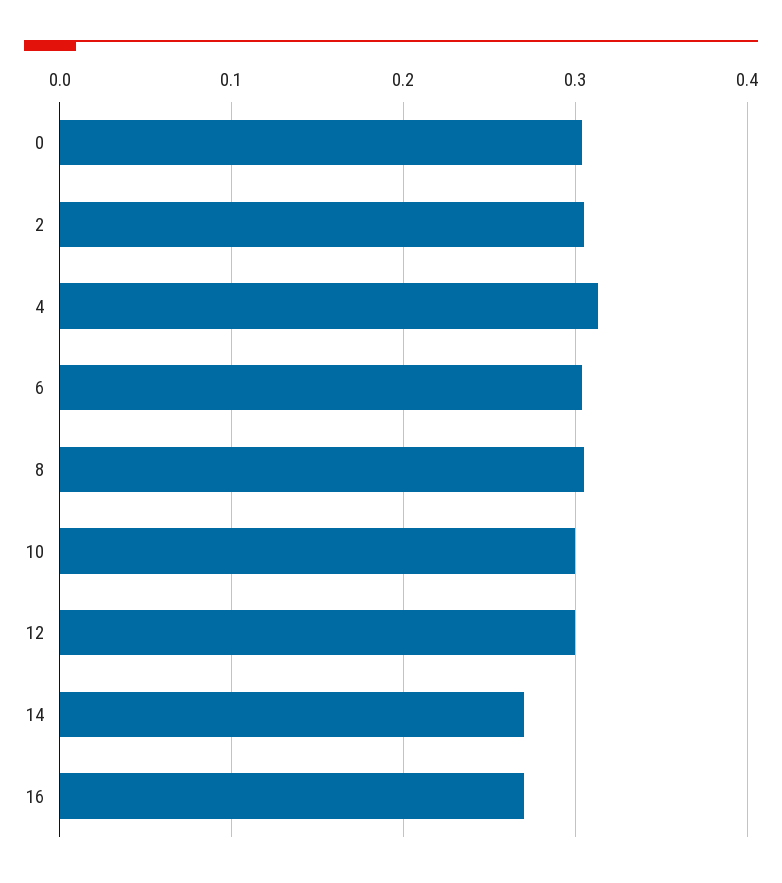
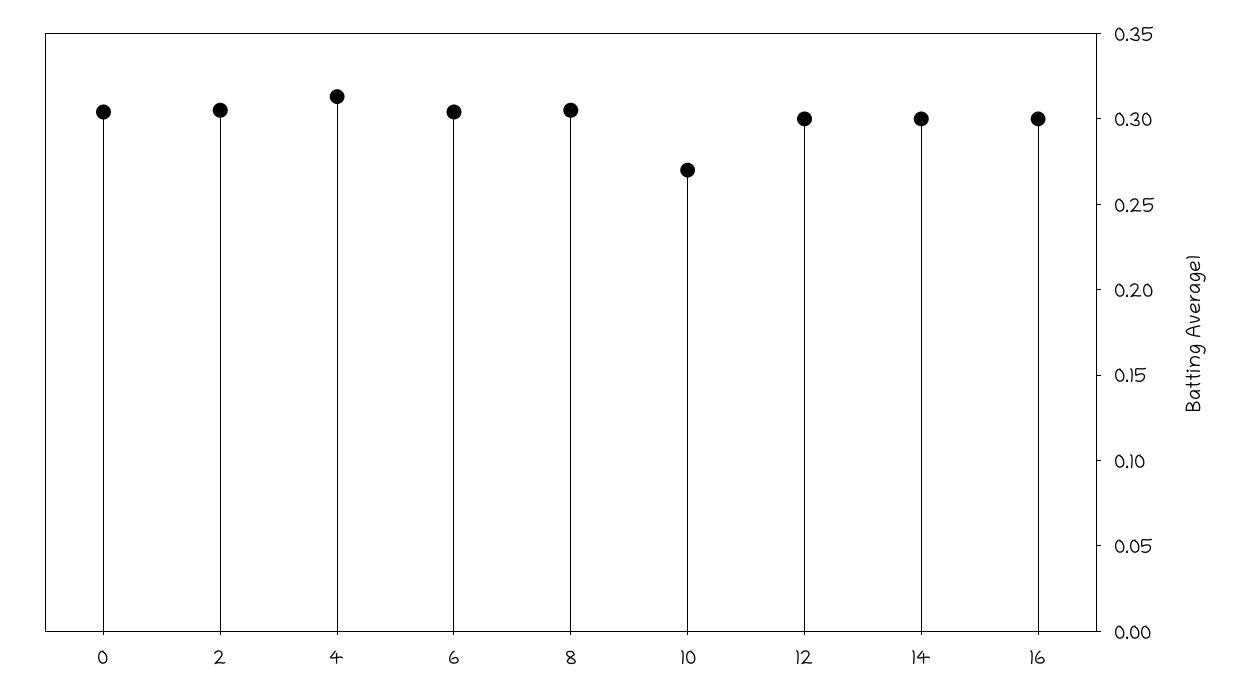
10: 0.3 -> 0.27
14: 0.27 -> 0.3
16: 0.27 -> 0.3

